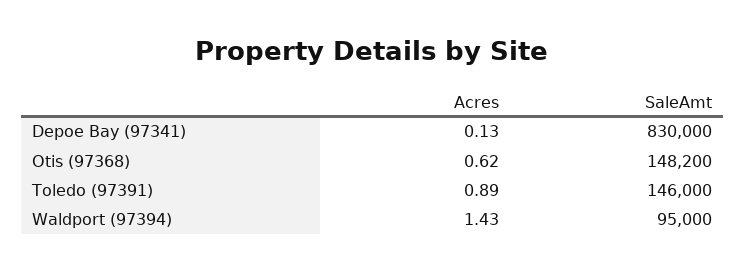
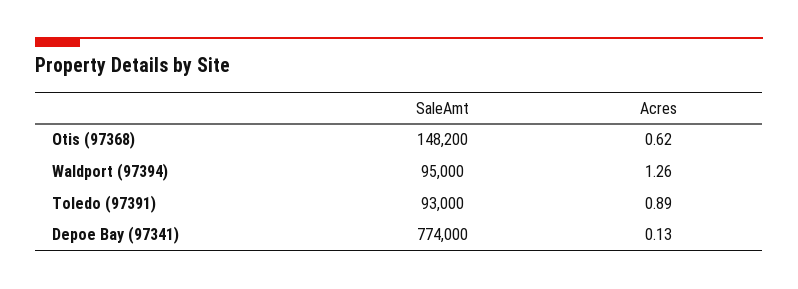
SaleAmt, Depoe Bay (97341): 830000 -> 774000
SaleAmt, Toledo (97391): 146000 -> 93000
Acres, Waldport (97394): 1.43 -> 1.26

